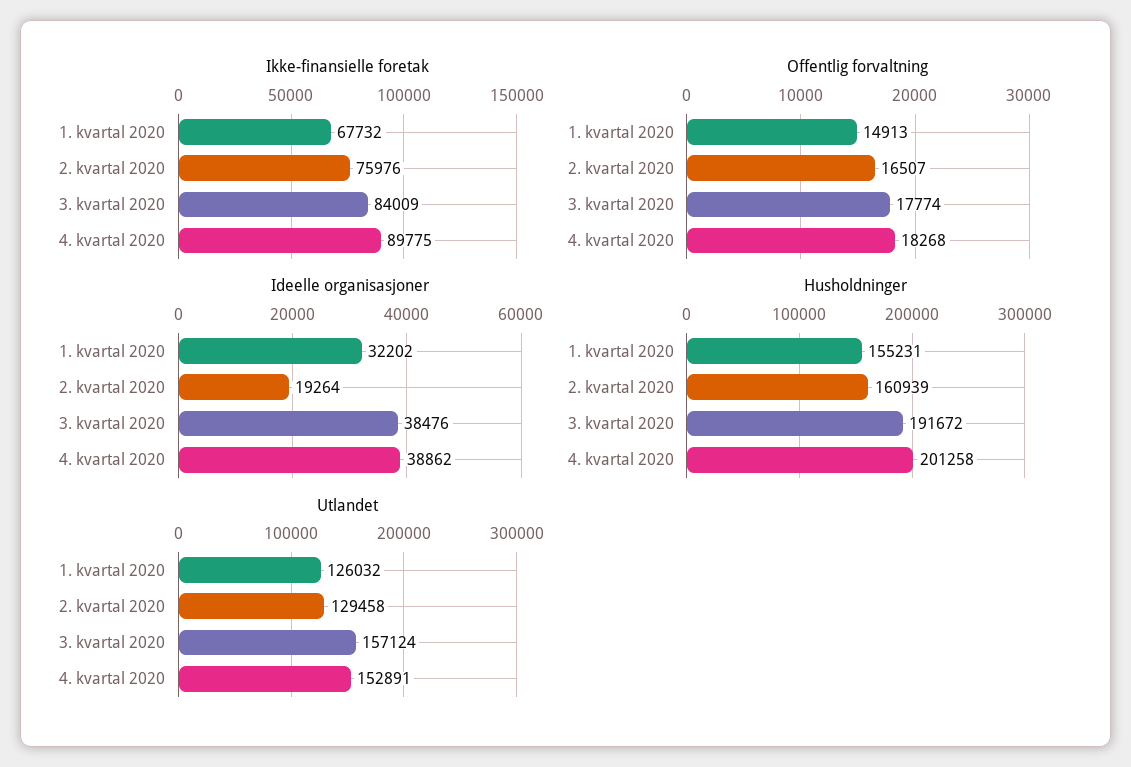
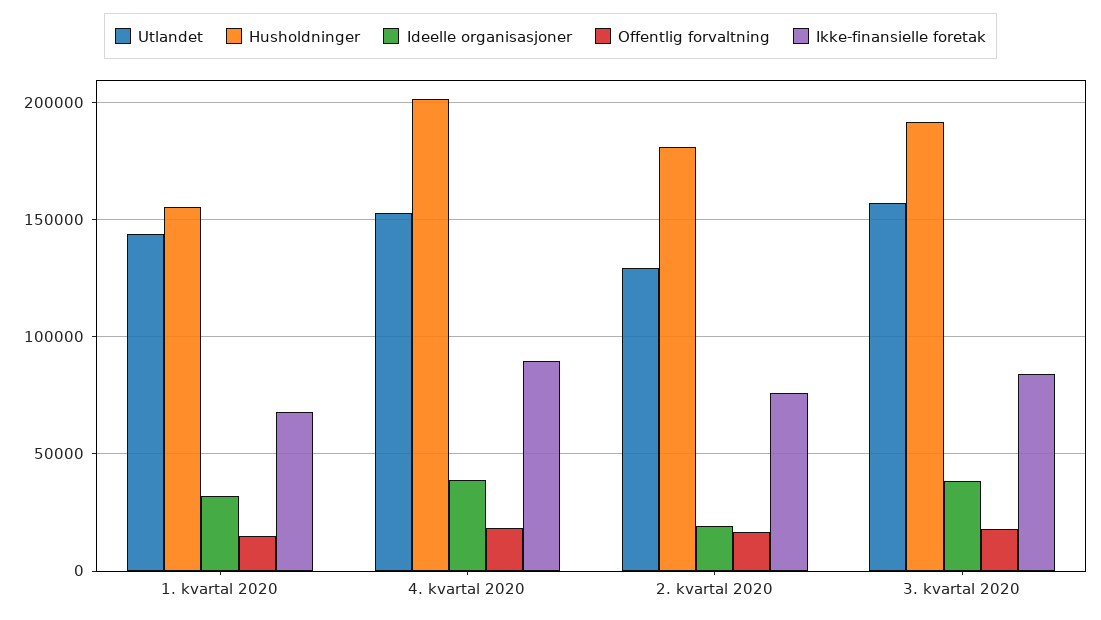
Husholdninger, 2. kvartal 2020: 160939 -> 180000
Utlandet, 1. kvartal 2020: 126032 -> 145000

